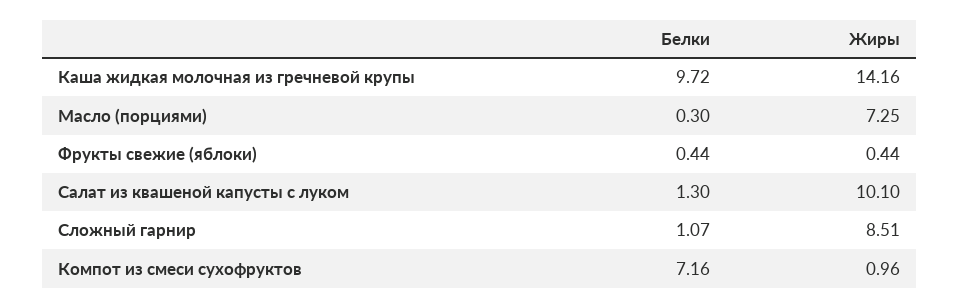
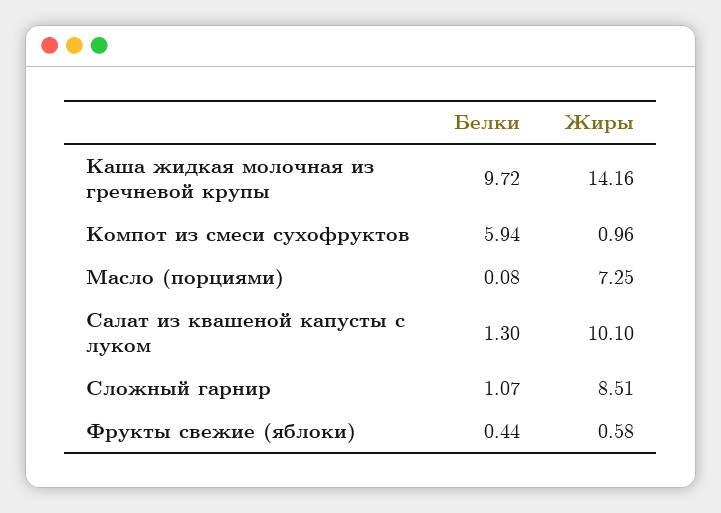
Белки, Масло (порциями): 0.3 -> 0.08
Жиры, Фрукты свежие (яблоки): 0.44 -> 0.58
Белки, Компот из смеси сухофруктов: 7.16 -> 5.94

